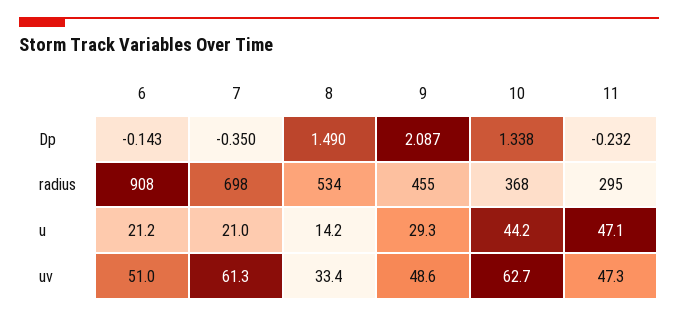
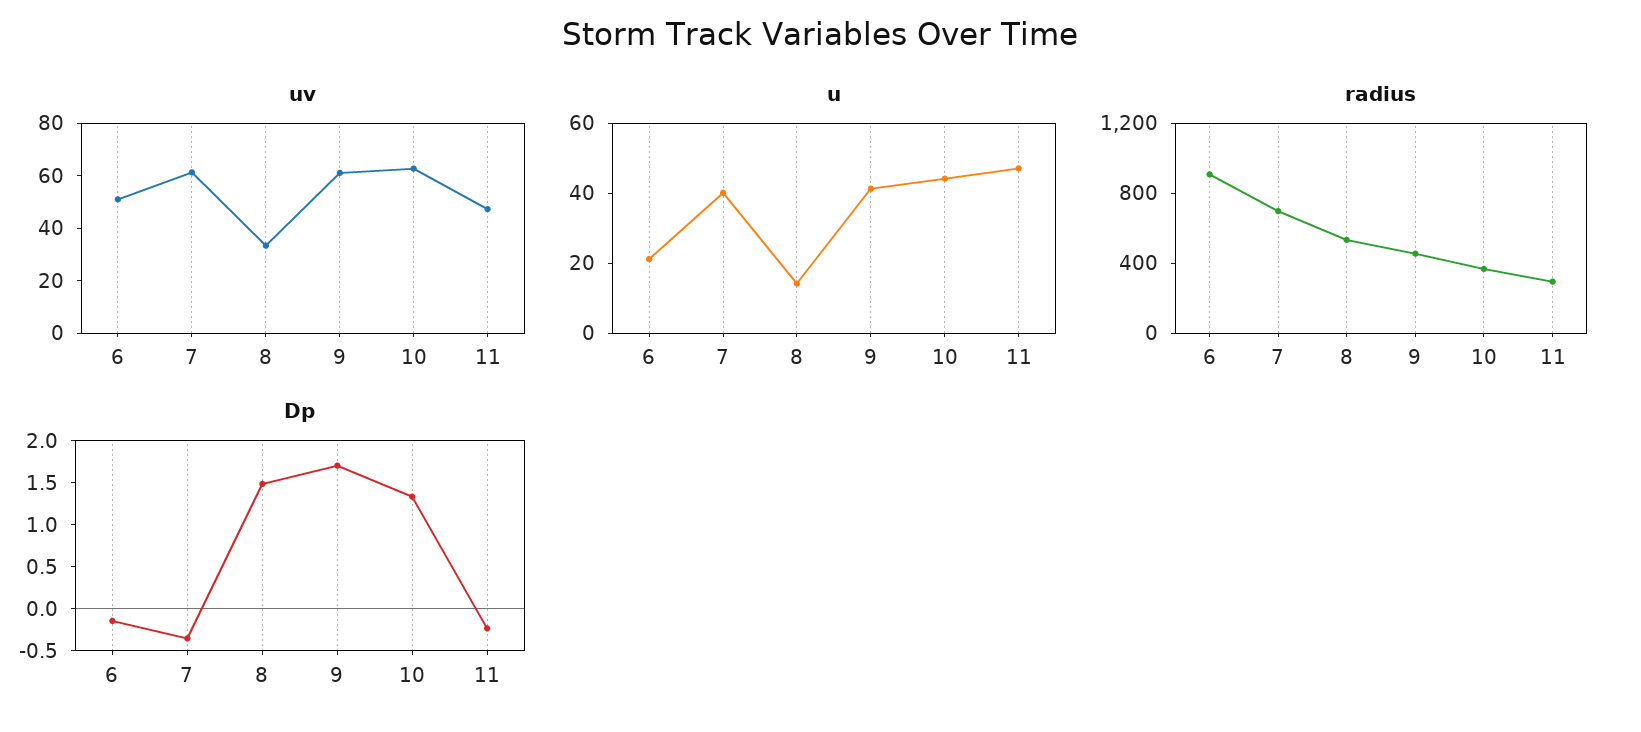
Dp, 9: 2.087 -> 1.7
u, 7: 21 -> 40
u, 9: 29.3 -> 40
uv, 9: 48.6 -> 60

